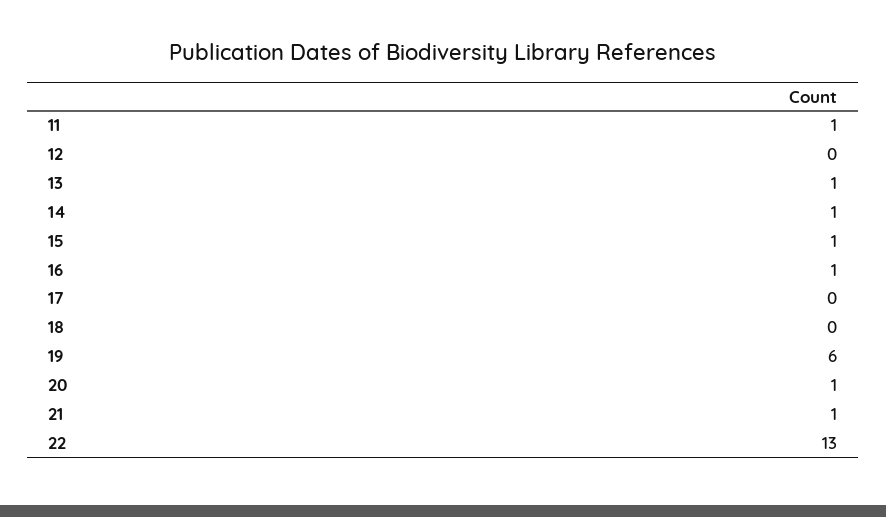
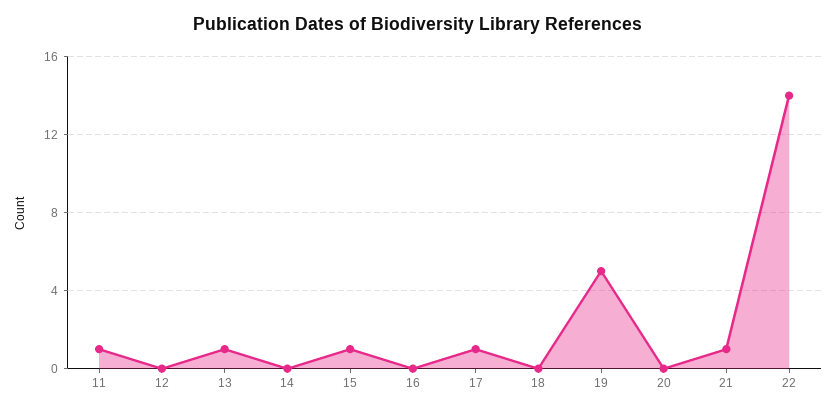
14: 1 -> 0
16: 1 -> 0
17: 0 -> 1
19: 6 -> 5
20: 1 -> 0
22: 13 -> 14

